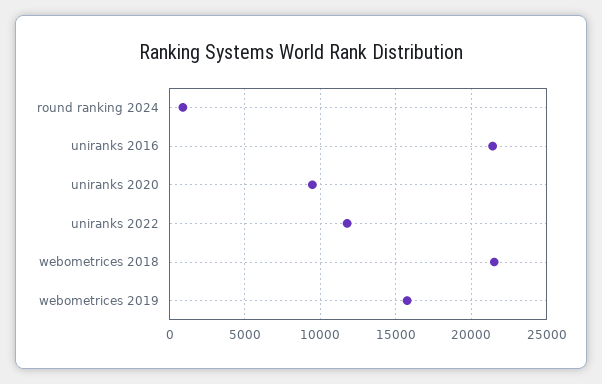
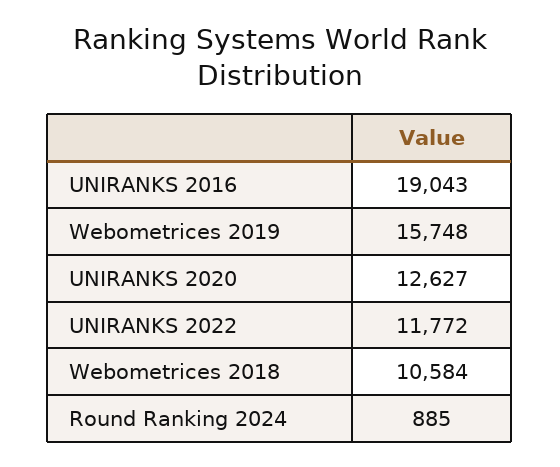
uniranks 2016: 21500 -> 19043
uniranks 2020: 9500 -> 12627
webometrices 2018: 21500 -> 10584

